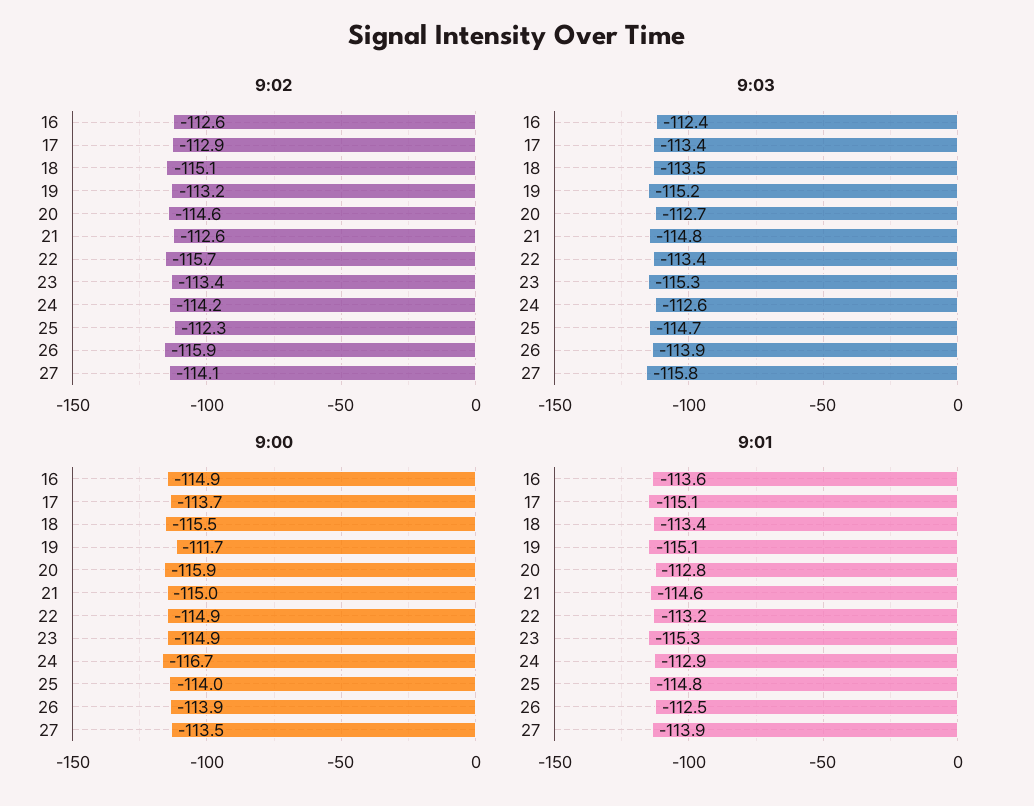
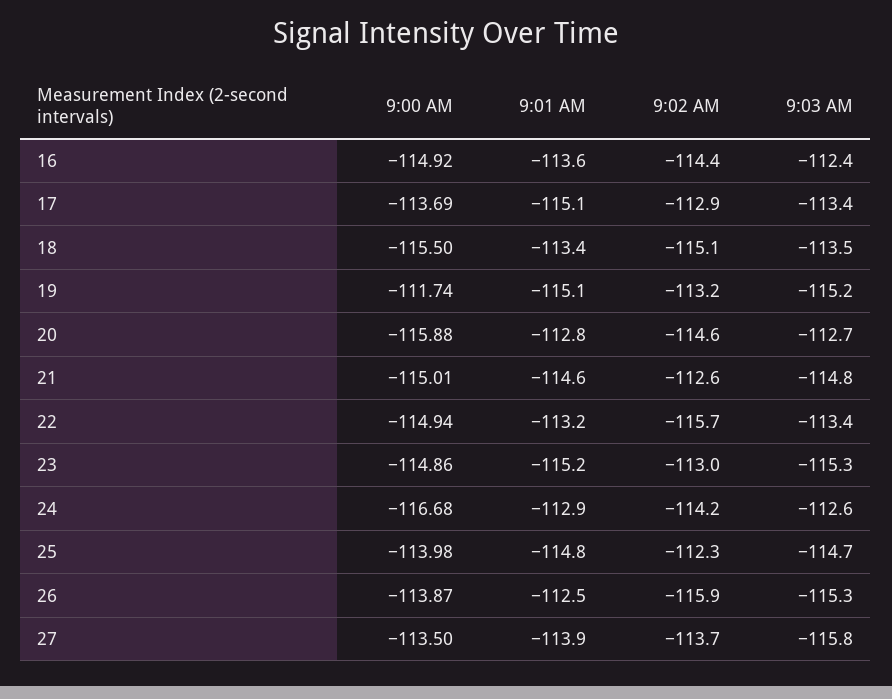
9:02, 16: -112.6 -> -114.4
9:02, 23: -113.4 -> -113
9:02, 27: -114.1 -> -113.7
9:03, 26: -113.9 -> -115.3
9:01, 23: -115.3 -> -115.2

